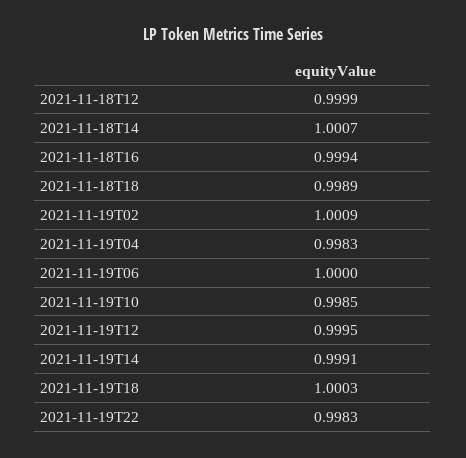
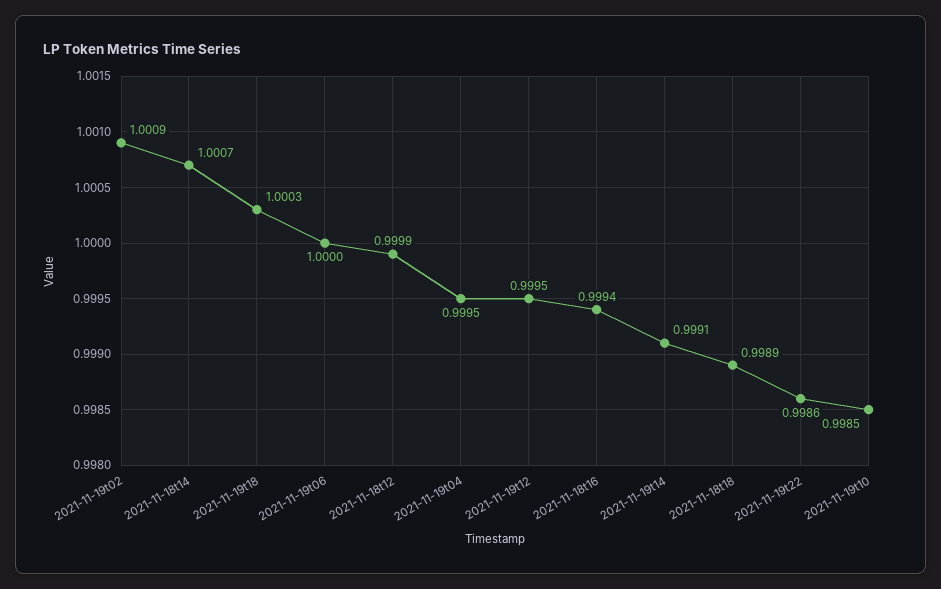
2021-11-19T04: 0.9983 -> 0.9995
2021-11-19T22: 0.9983 -> 0.9986

